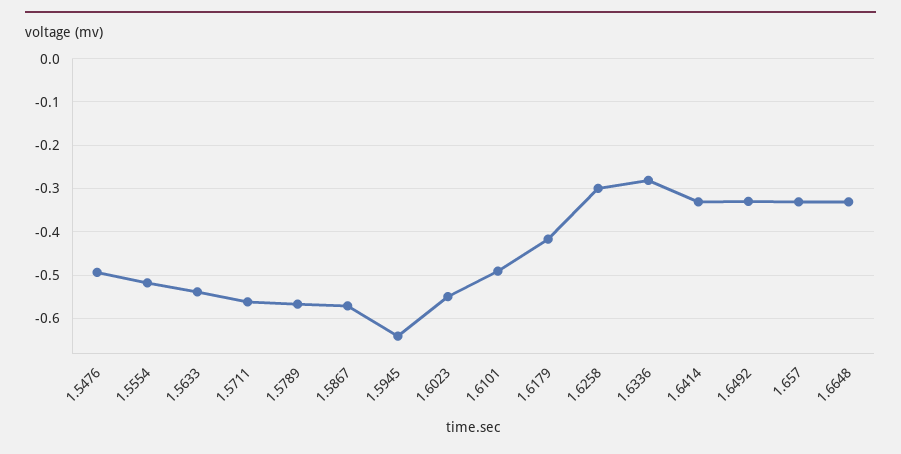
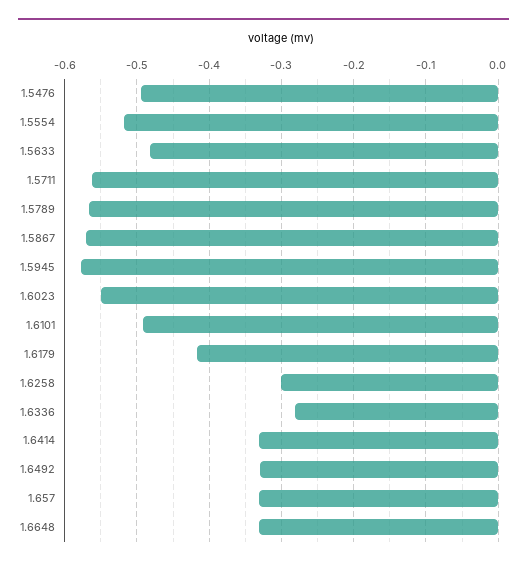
1.5633: -0.54 -> -0.48
1.5945: -0.64 -> -0.58

